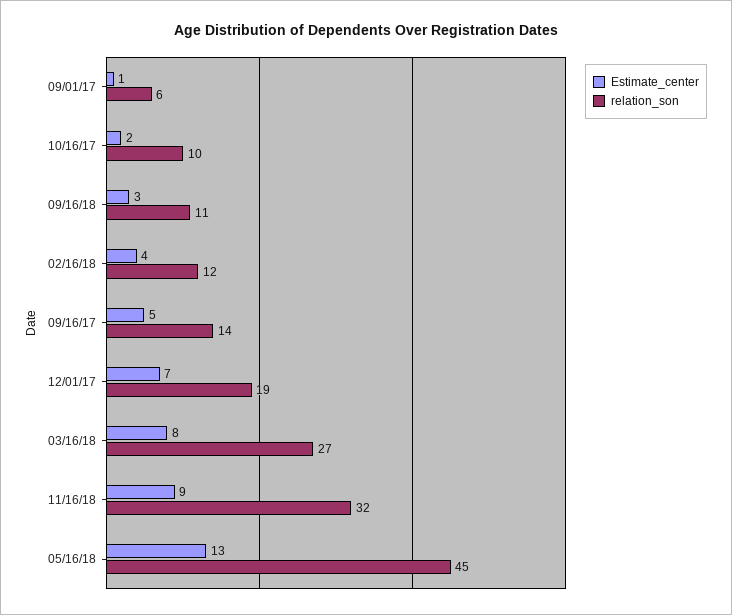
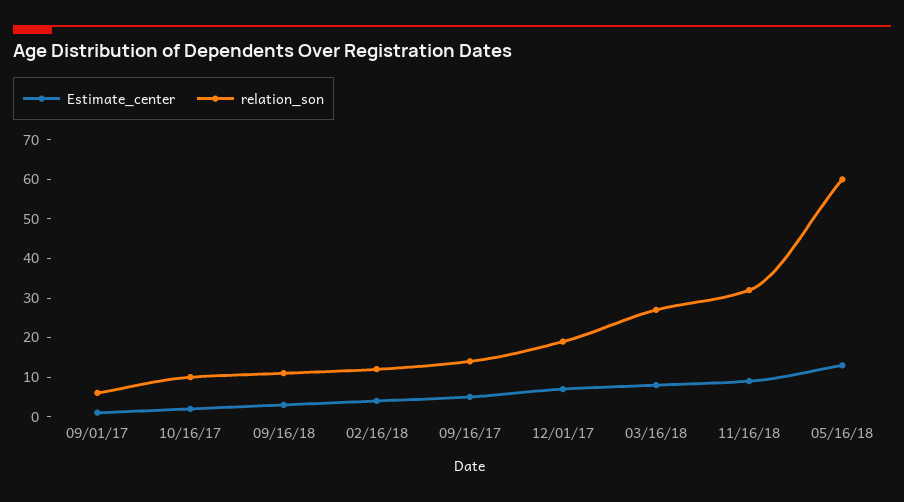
relation_son, 05/16/18: 45 -> 60

